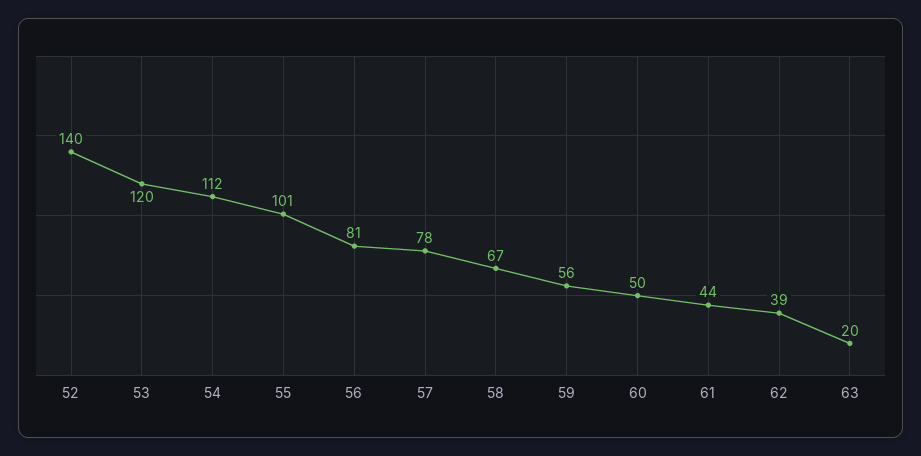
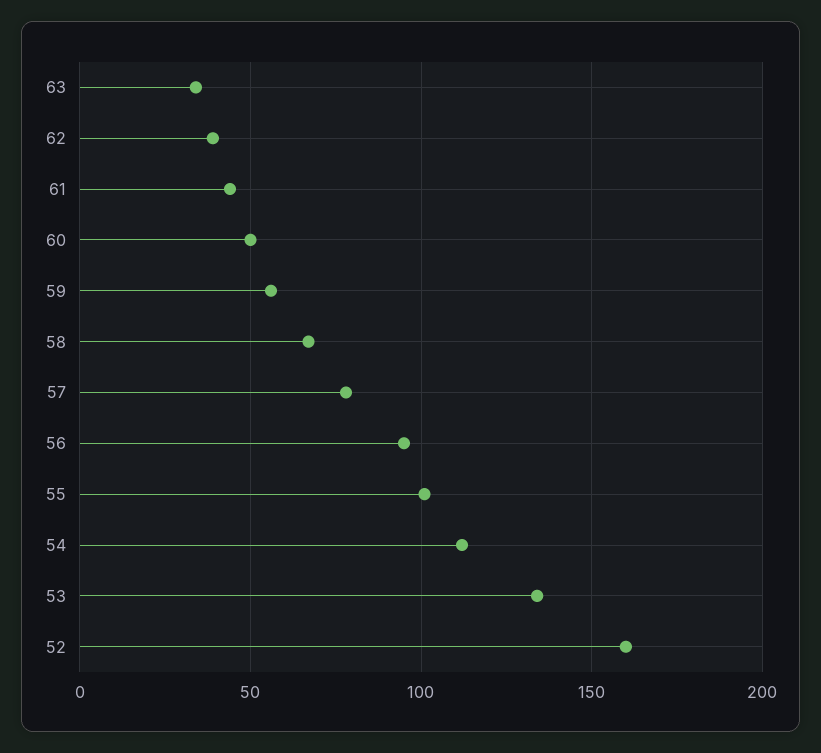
52: 140 -> 160
53: 120 -> 135
56: 81 -> 95
63: 20 -> 35

